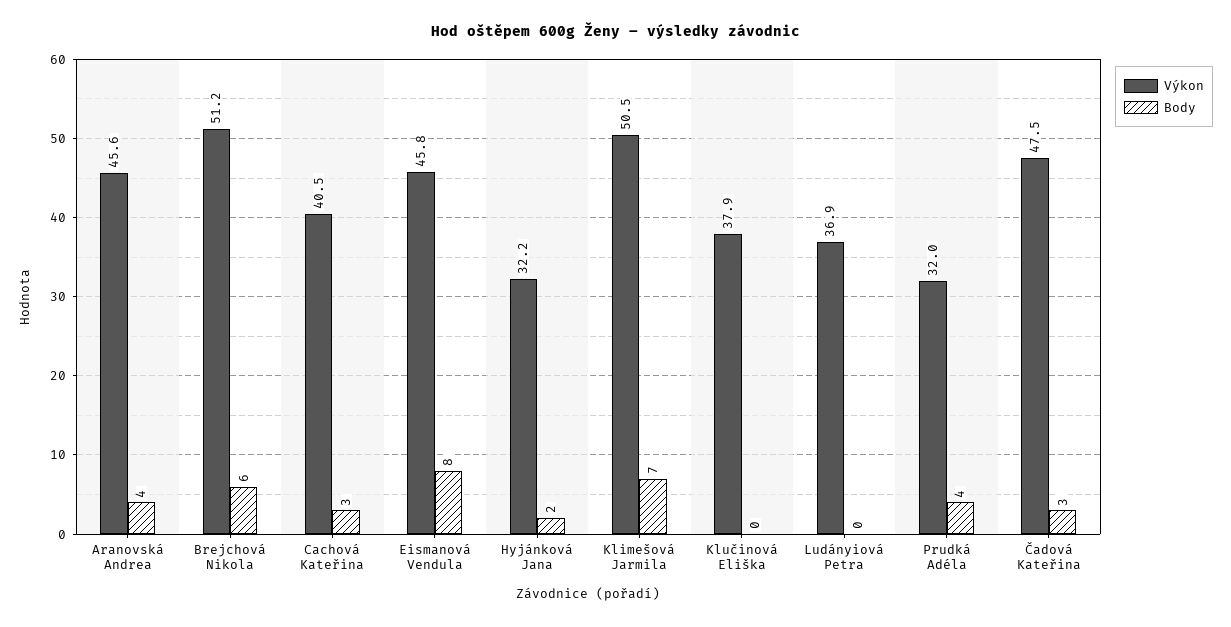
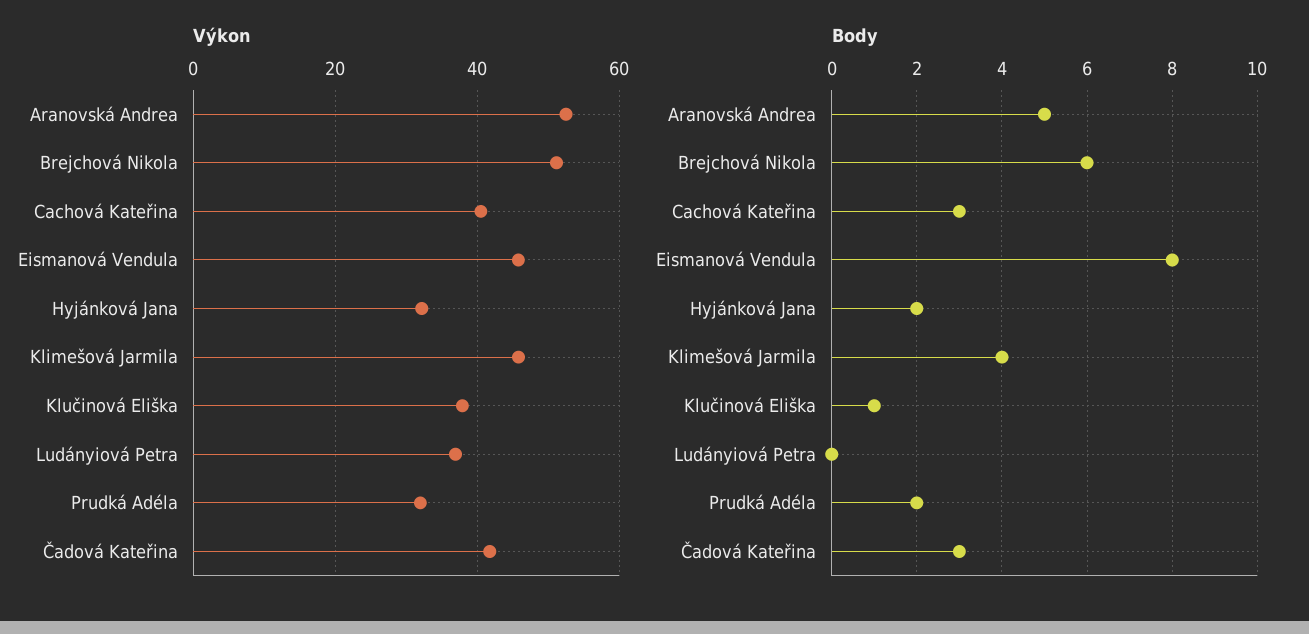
Výkon, Aranovská Andrea: 45.6 -> 52
Body, Aranovská Andrea: 4 -> 5
Výkon, Klimešová Jarmila: 50.5 -> 46
Body, Klimešová Jarmila: 7 -> 4
Body, Klučinová Eliška: 0 -> 1
Body, Prudká Adéla: 4 -> 2
Výkon, Čadová Kateřina: 47.5 -> 42

